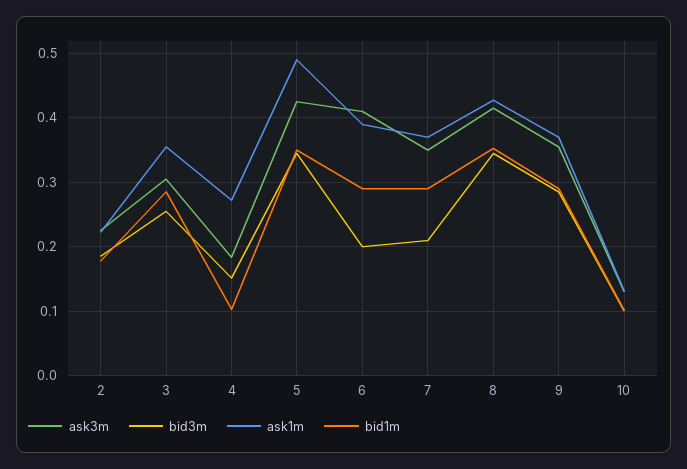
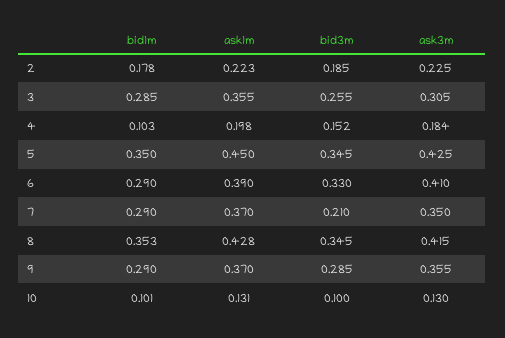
ask1m, 4: 0.27 -> 0.198
ask1m, 5: 0.49 -> 0.45
bid3m, 6: 0.2 -> 0.33

